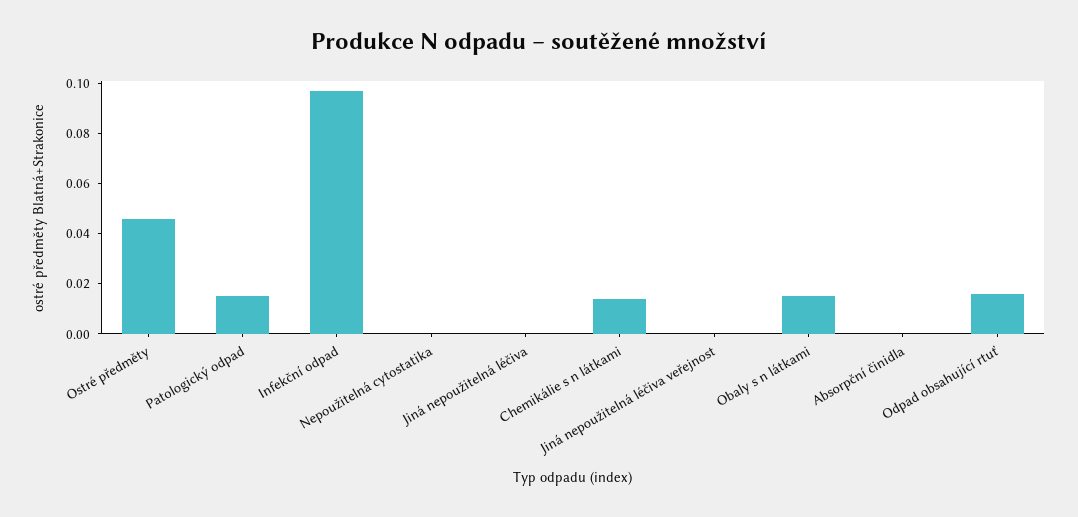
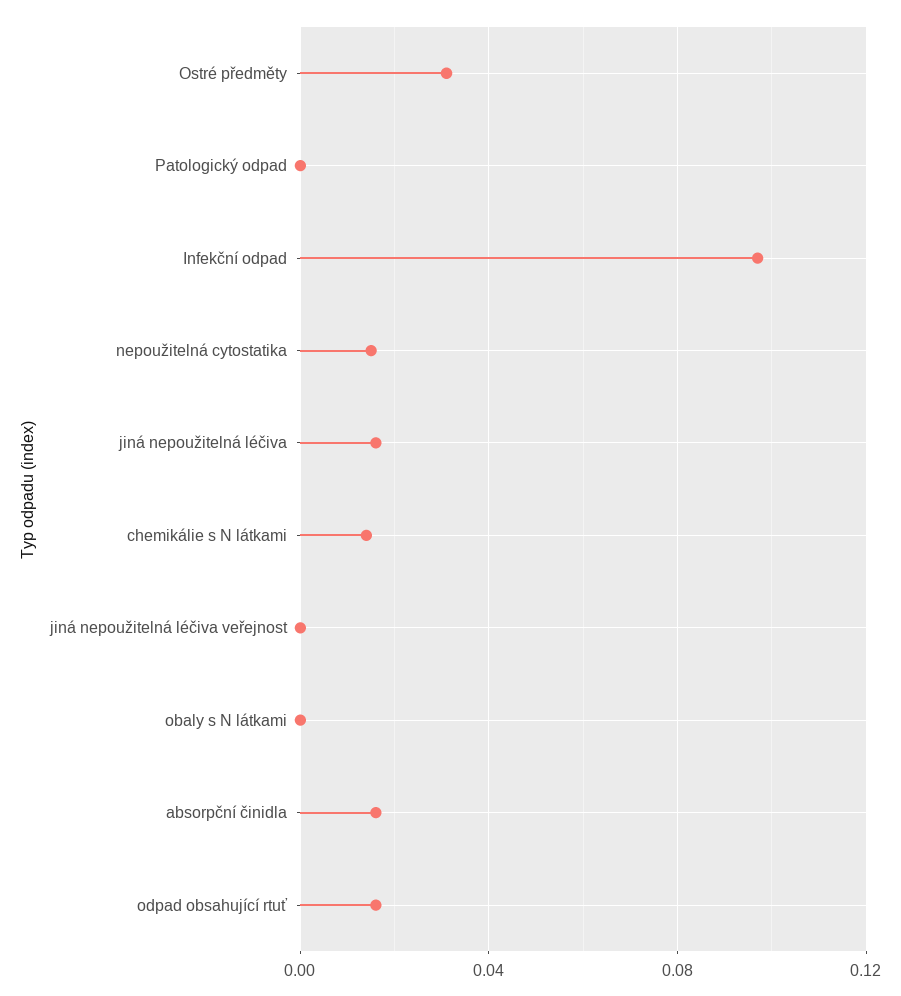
Ostré předměty: 0.045 -> 0.03
Patologický odpad: 0.015 -> 0
Nepoužitelná cytostatika: 0 -> 0.015
Jiná nepoužitelná léčiva: 0 -> 0.015
Obaly s n látkami: 0.015 -> 0
Absorpční činidla: 0 -> 0.015

